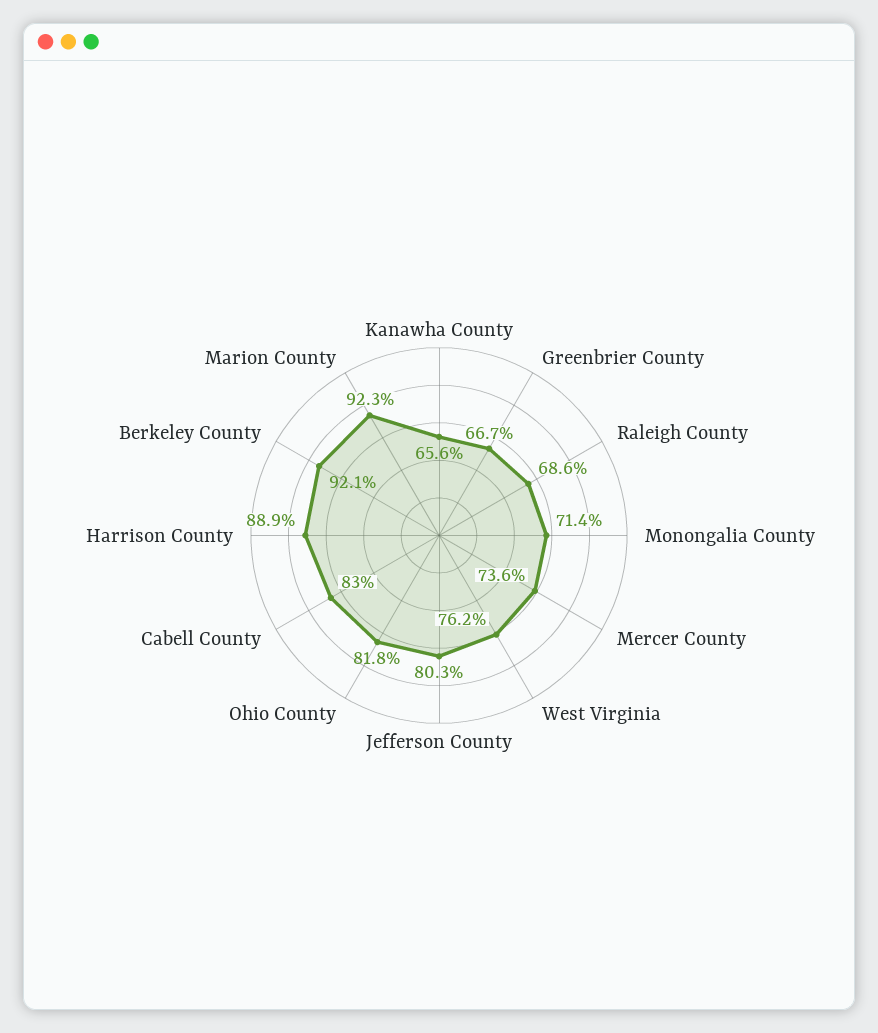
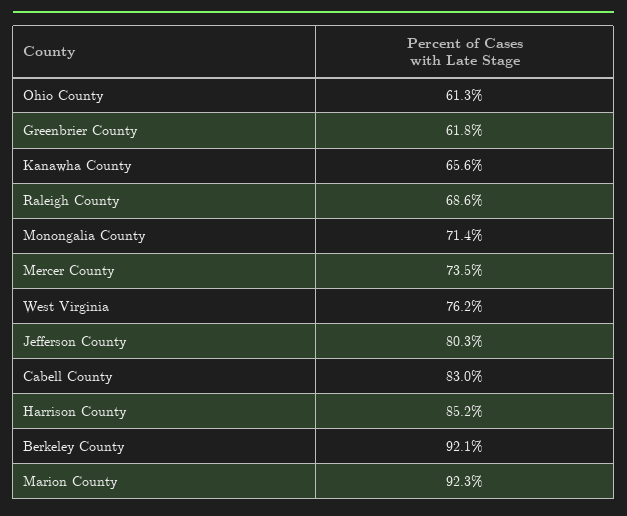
Greenbrier County: 66.7 -> 61.8
Mercer County: 73.6 -> 73.5
Ohio County: 81.8 -> 61.3
Harrison County: 88.9 -> 85.2

